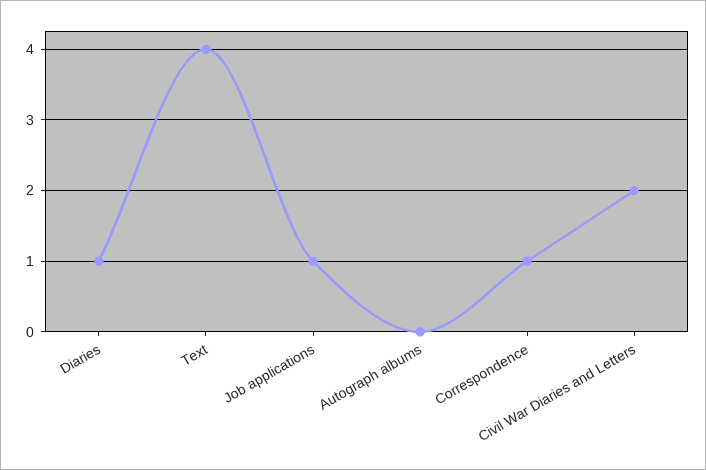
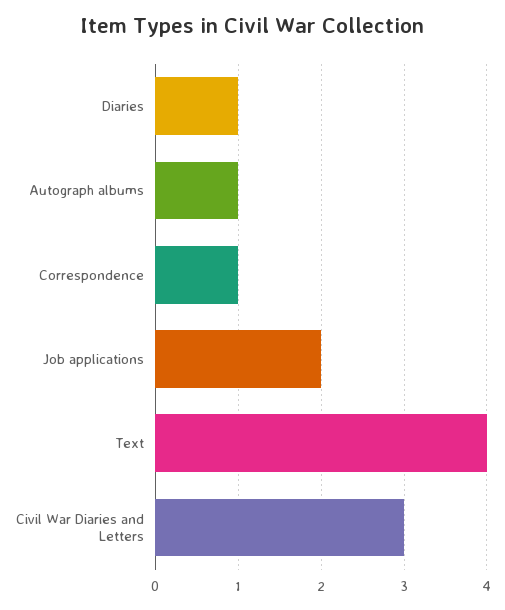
Job applications: 1 -> 2
Autograph albums: 0 -> 1
Civil War Diaries and Letters: 2 -> 3

